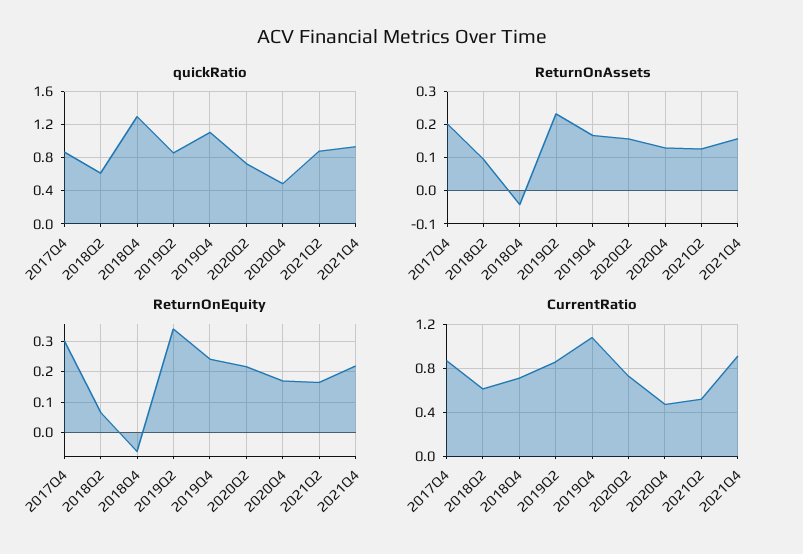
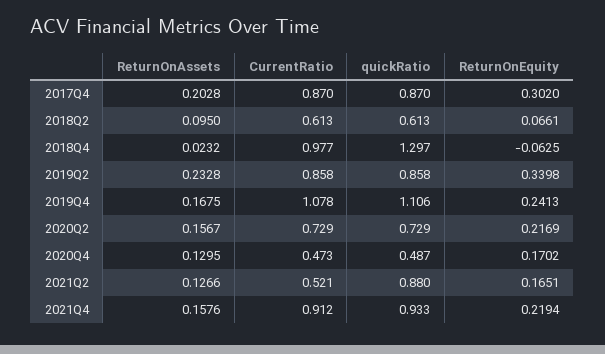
ReturnOnAssets, 2018Q4: -0.04 -> 0.0232
CurrentRatio, 2018Q4: 0.7 -> 0.977

